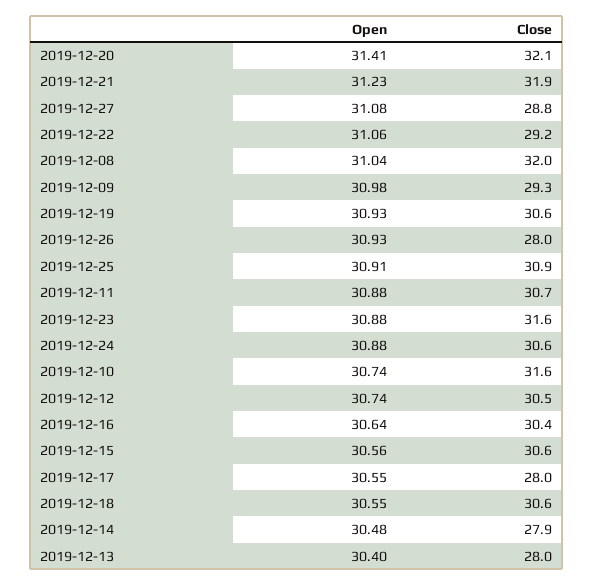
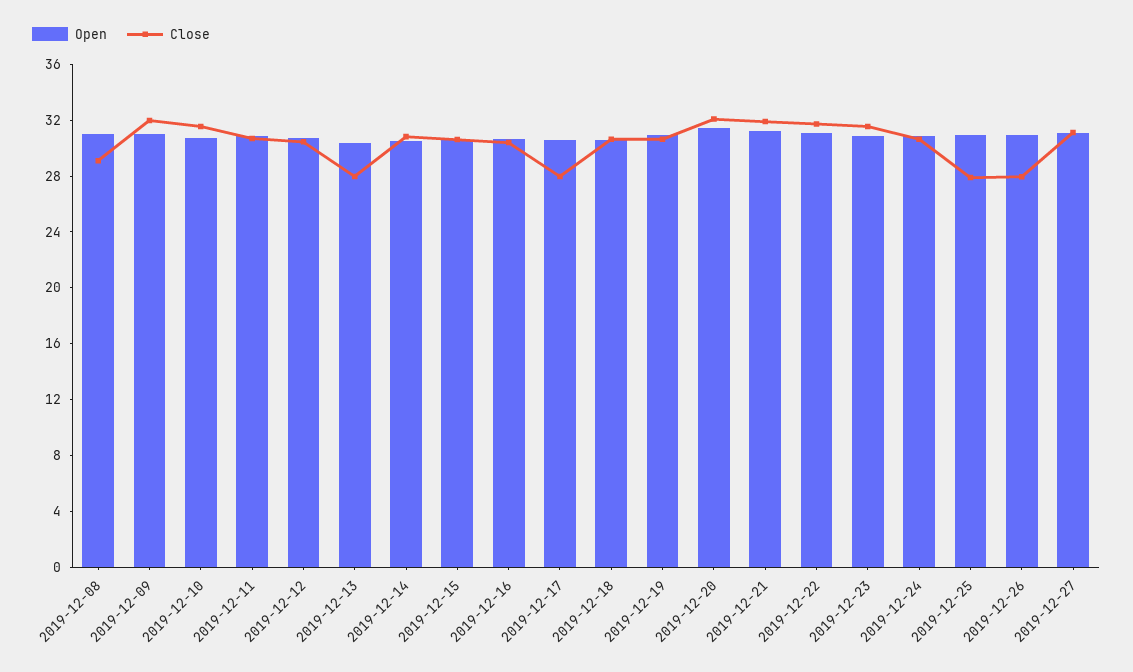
Close, 2019-12-27: 28.8 -> 31
Close, 2019-12-22: 29.2 -> 32
Close, 2019-12-08: 32 -> 29
Close, 2019-12-09: 29.3 -> 32
Close, 2019-12-25: 30.9 -> 28
Close, 2019-12-14: 27.9 -> 31

